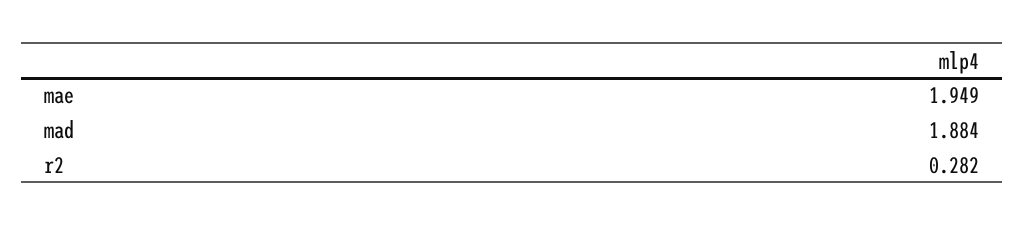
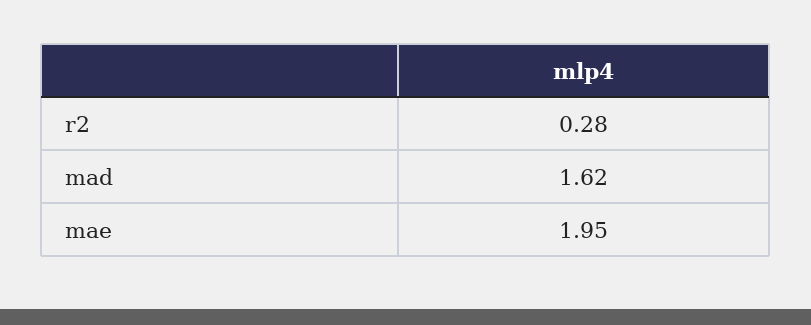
mad: 1.884 -> 1.62

